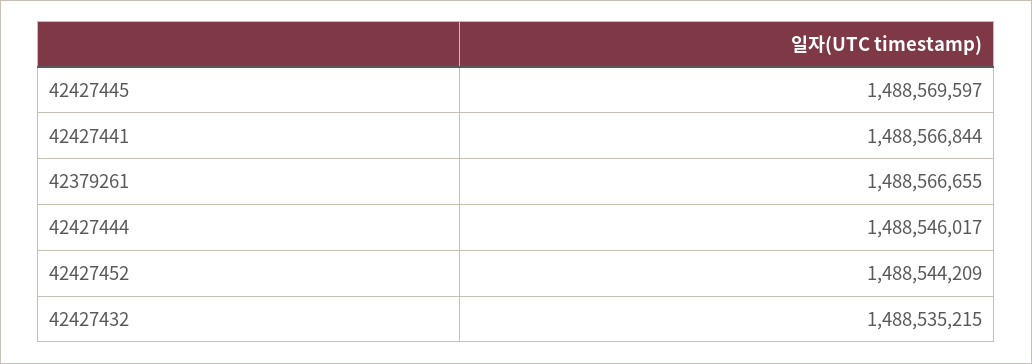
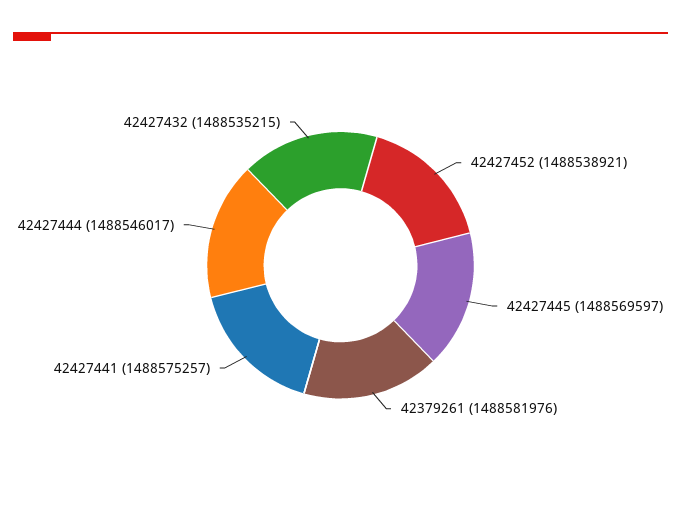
42427441: 1488566844 -> 1488575257
42379261: 1488566655 -> 1488581976
42427452: 1488544209 -> 1488538921

